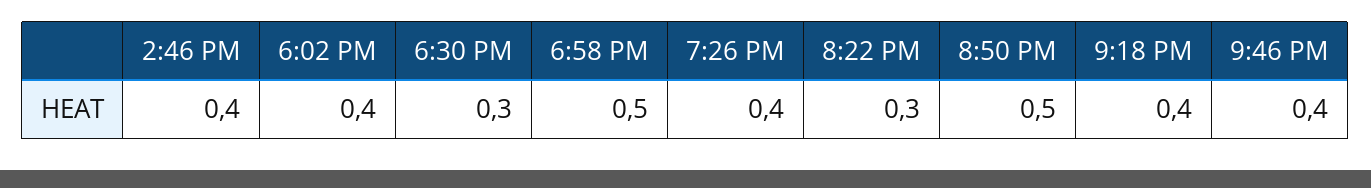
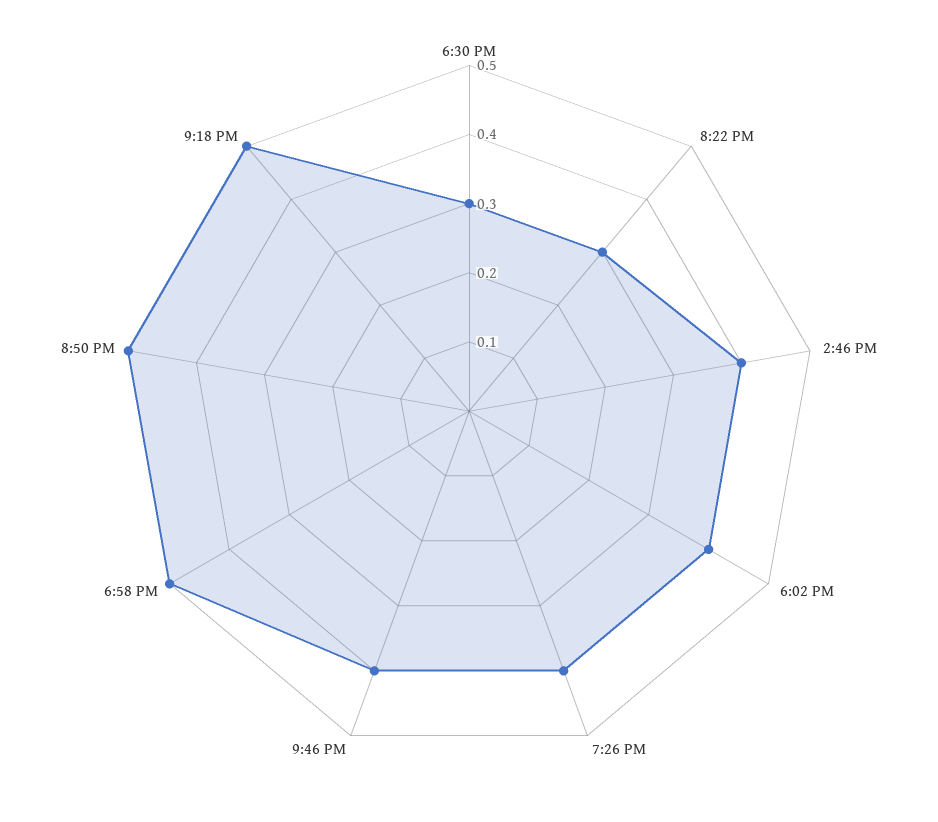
9:18 PM: 0.4 -> 0.5

